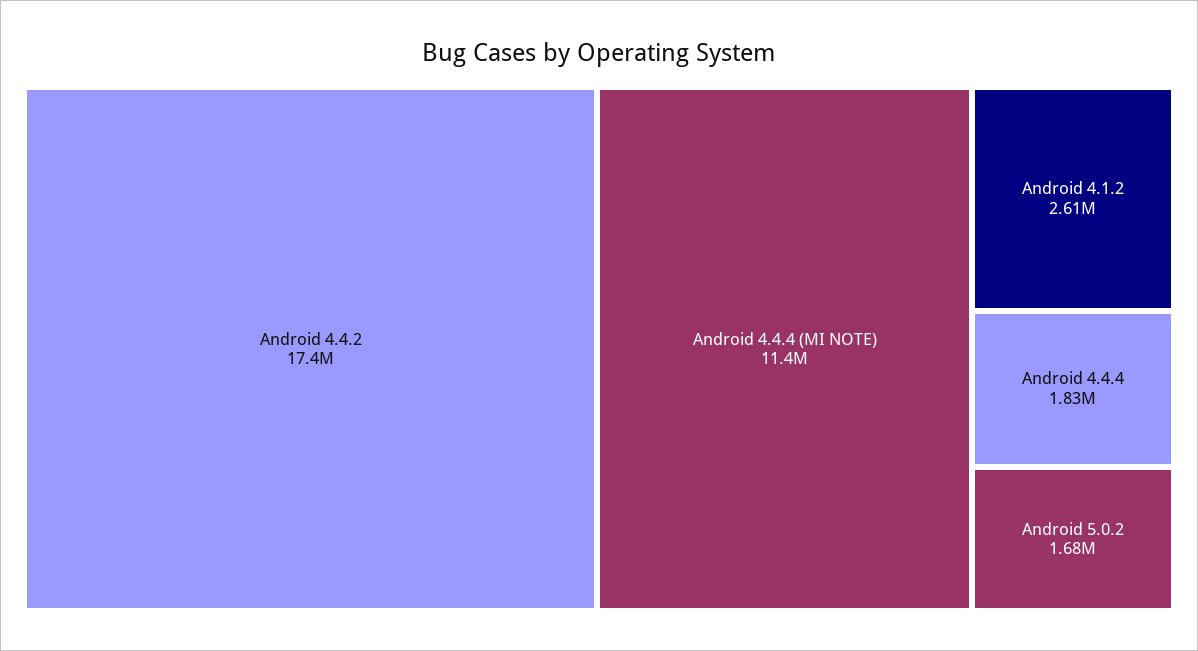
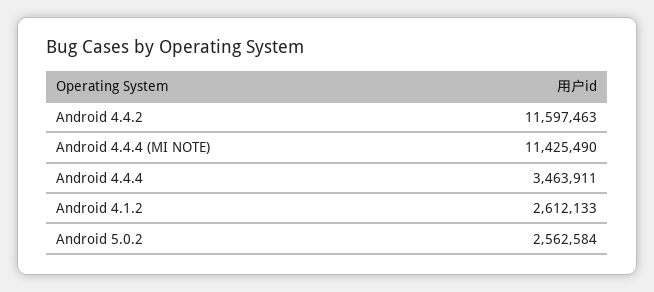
Android 4.4.2: 17400000 -> 11597463
Android 4.4.4: 1830000 -> 3463911
Android 5.0.2: 1680000 -> 2562584

